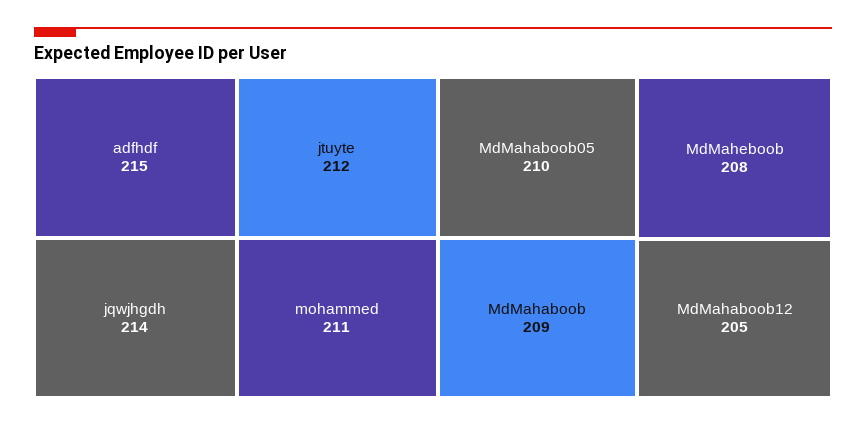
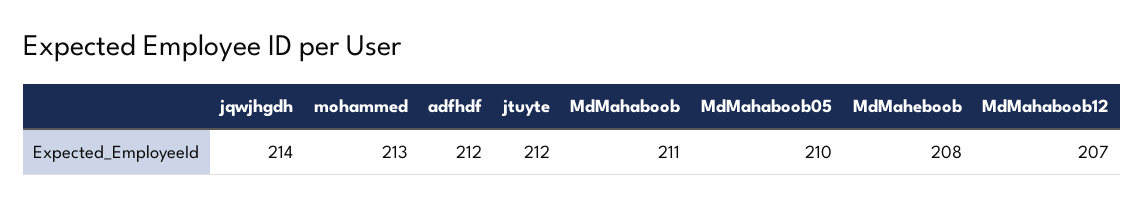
adfhdf: 215 -> 212
mohammed: 211 -> 213
MdMahaboob: 209 -> 211
MdMahaboob12: 205 -> 207

